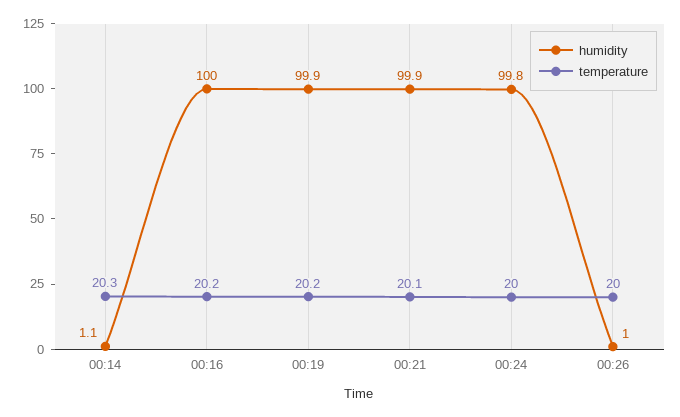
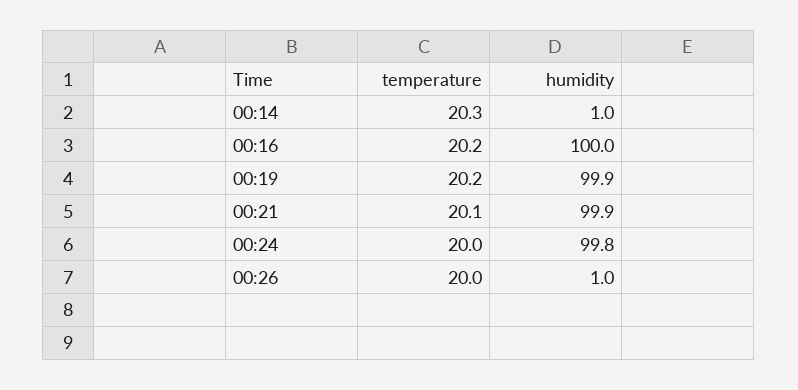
humidity, 00:14: 1.1 -> 1

